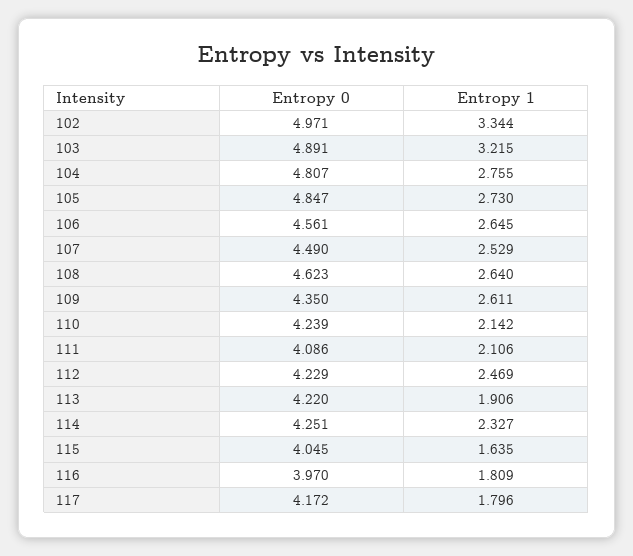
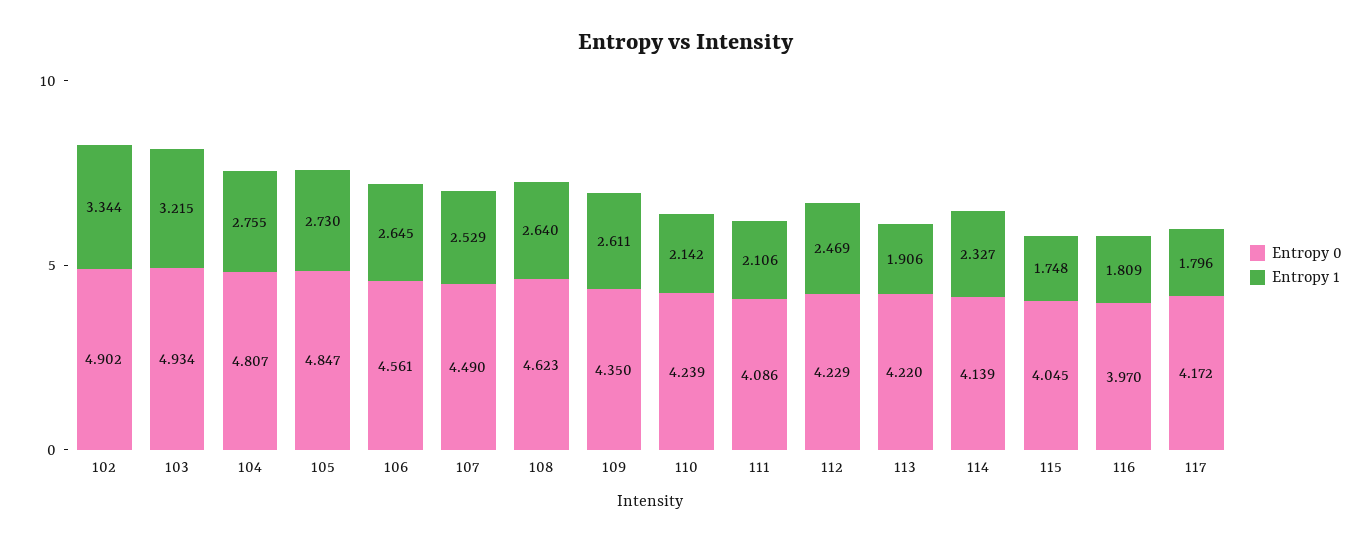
Entropy 0, 102: 4.971 -> 4.902
Entropy 0, 103: 4.891 -> 4.934
Entropy 0, 114: 4.251 -> 4.139
Entropy 1, 115: 1.635 -> 1.748

